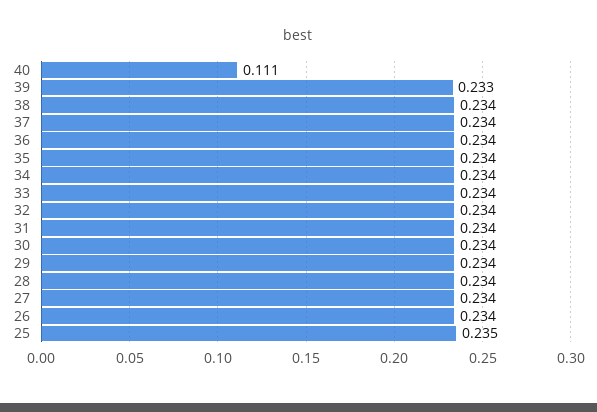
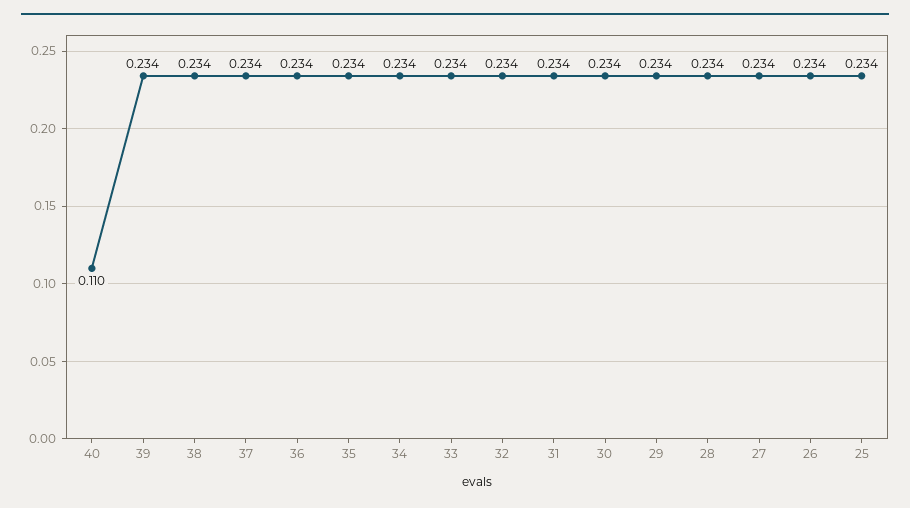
40: 0.111 -> 0.11
39: 0.233 -> 0.234
25: 0.235 -> 0.234

